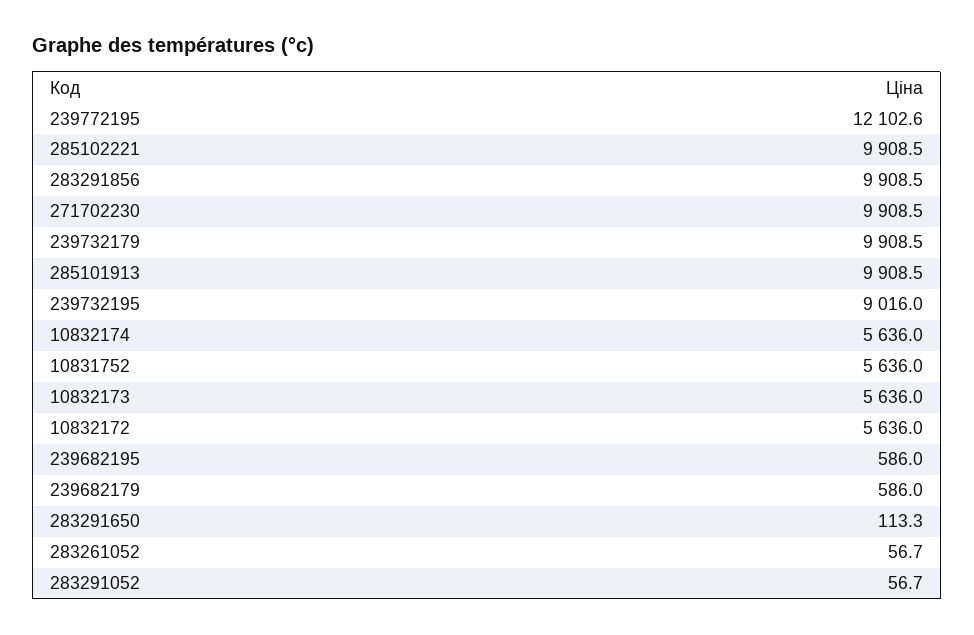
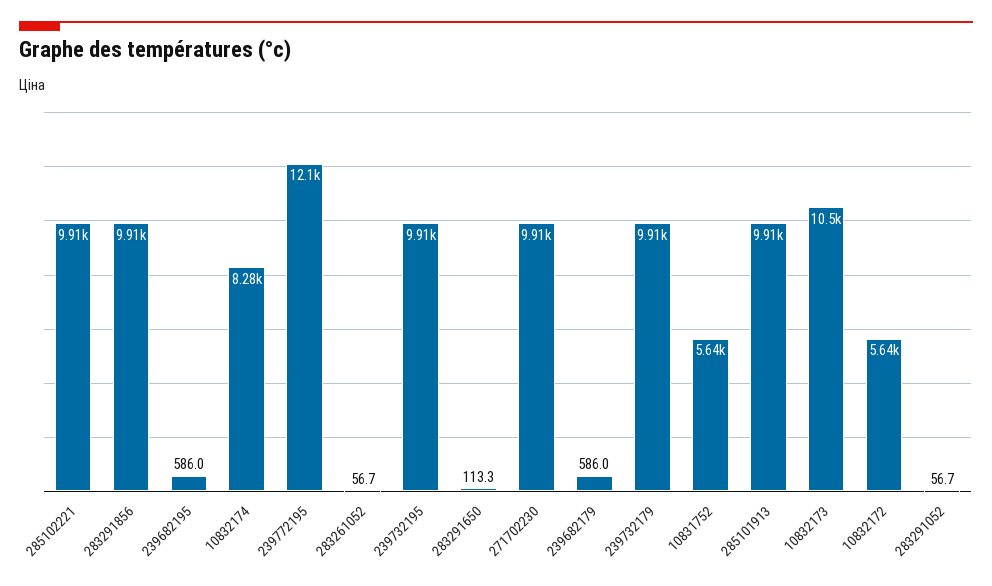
239732195: 9016 -> 9910
10832174: 5636 -> 8280
10832173: 5636 -> 10500

